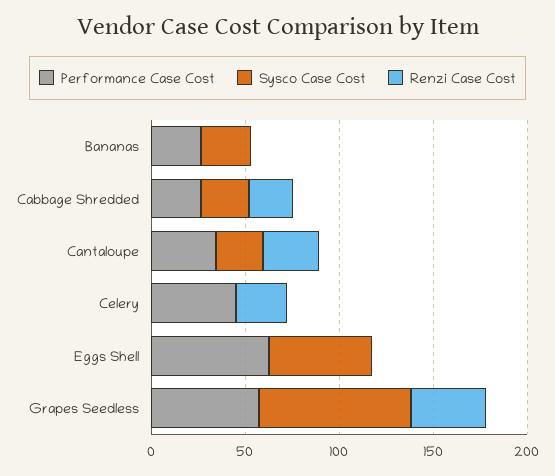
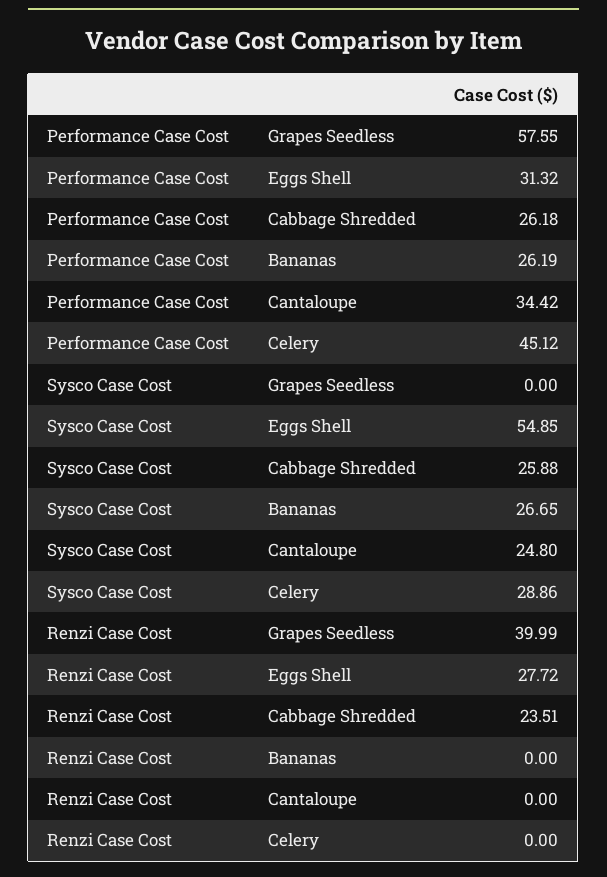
Renzi Case Cost, Cantaloupe: 30 -> 0
Sysco Case Cost, Celery: 0 -> 28.86
Renzi Case Cost, Celery: 30 -> 0
Performance Case Cost, Eggs Shell: 60 -> 31.32
Renzi Case Cost, Eggs Shell: 0 -> 27.72
Sysco Case Cost, Grapes Seedless: 80 -> 0

